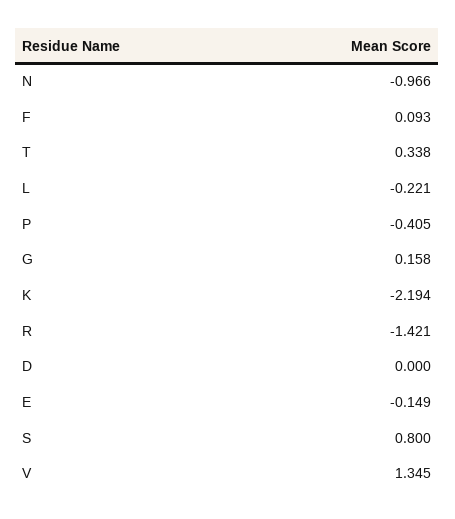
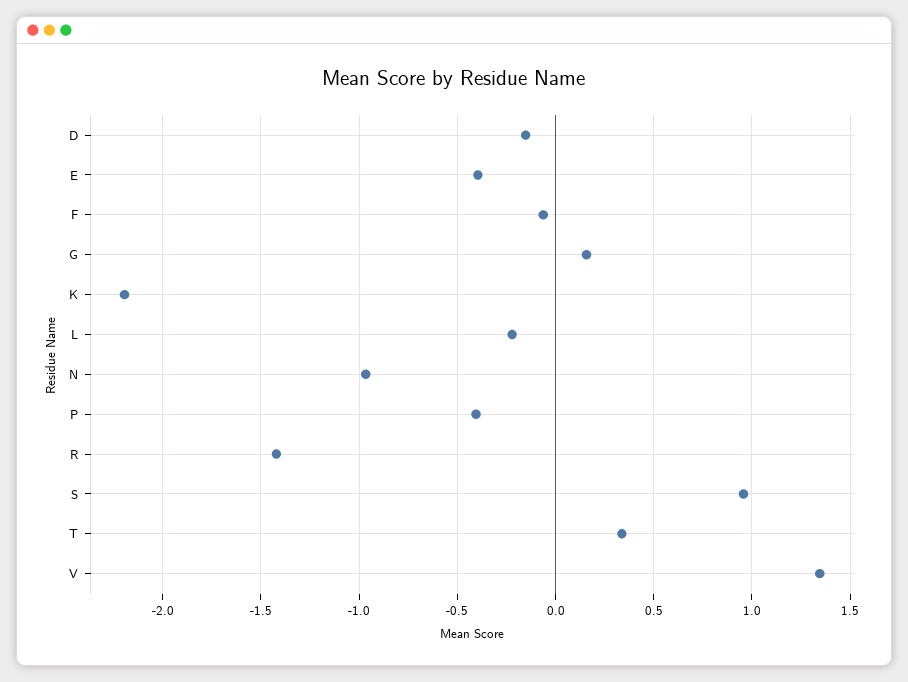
F: 0.093 -> -0.05
D: 0 -> -0.15
E: -0.149 -> -0.4
S: 0.8 -> 0.95

